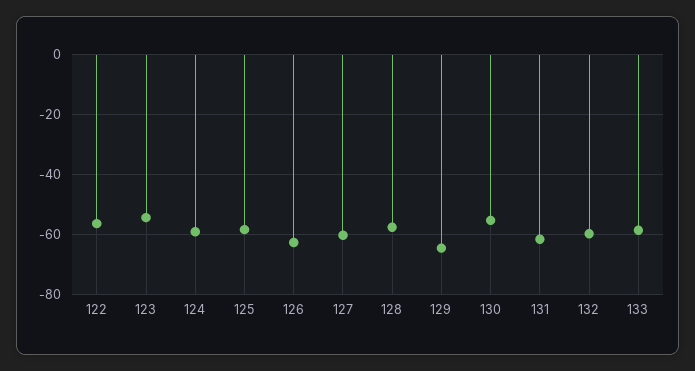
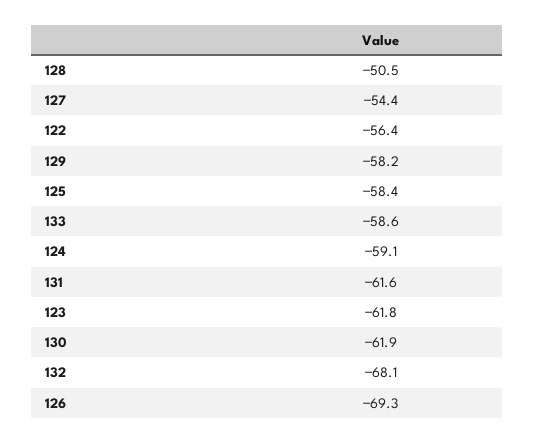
123: -55 -> -61.8
126: -62.5 -> -69.3
127: -60 -> -54.4
128: -57.5 -> -50.5
129: -65 -> -58.2
130: -55 -> -61.9
132: -60 -> -68.1

